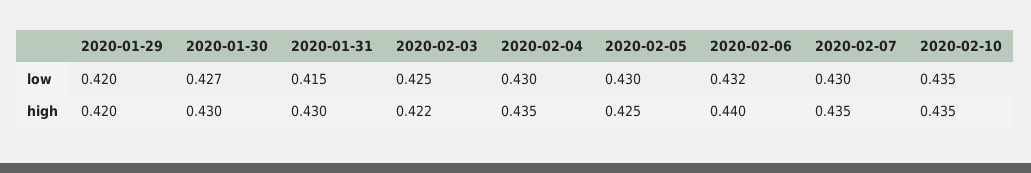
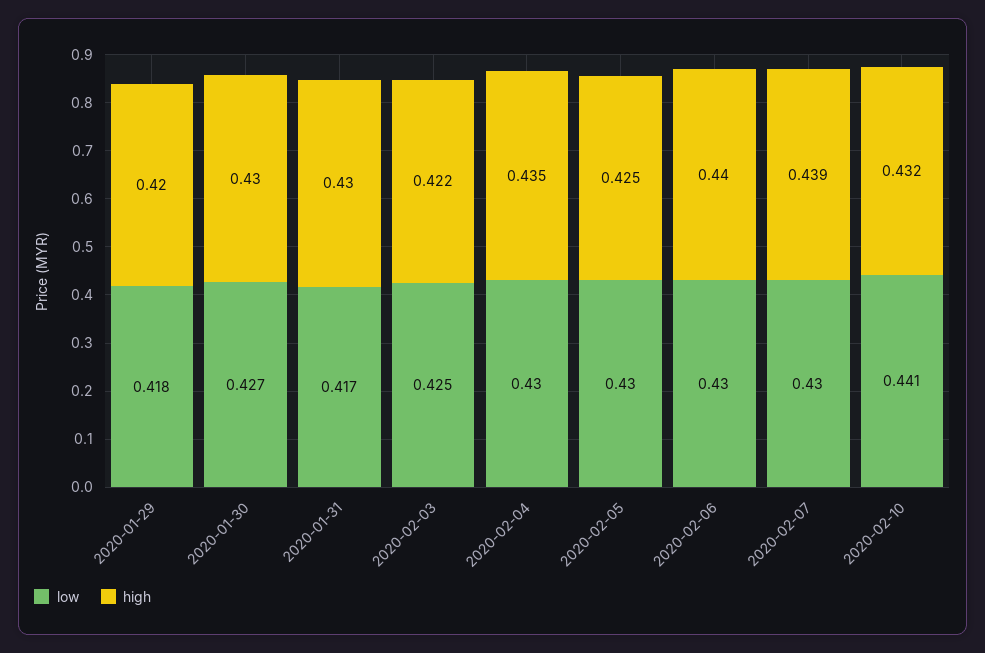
low, 2020-01-29: 0.42 -> 0.418
low, 2020-01-31: 0.415 -> 0.417
low, 2020-02-06: 0.432 -> 0.43
low, 2020-02-10: 0.435 -> 0.441
high, 2020-02-07: 0.435 -> 0.439
high, 2020-02-10: 0.435 -> 0.432

